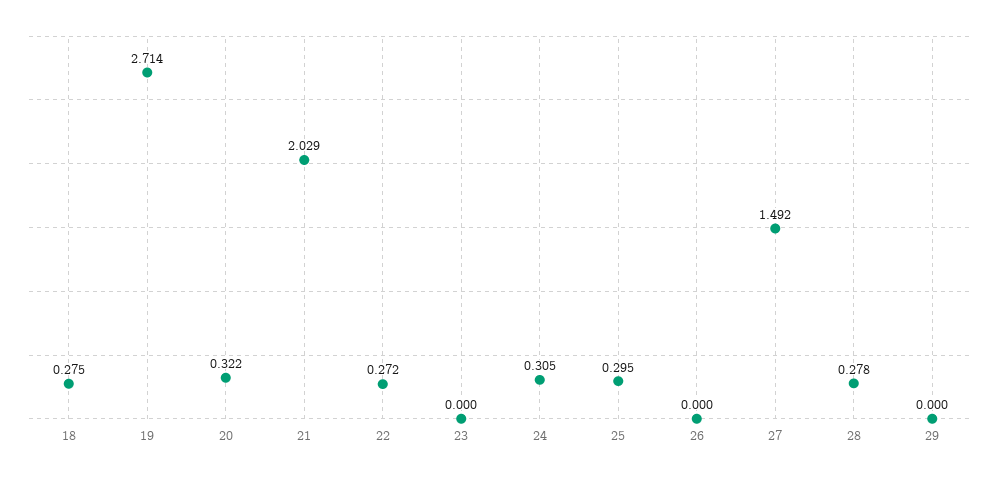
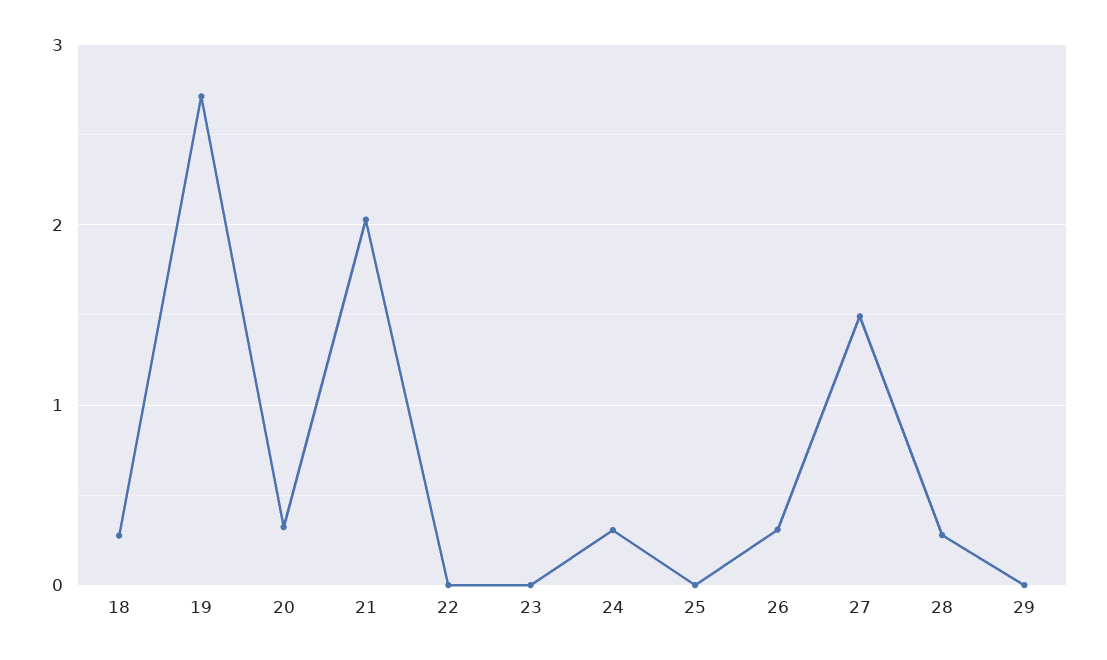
22: 0.272 -> 0
25: 0.295 -> 0
26: 0 -> 0.3

